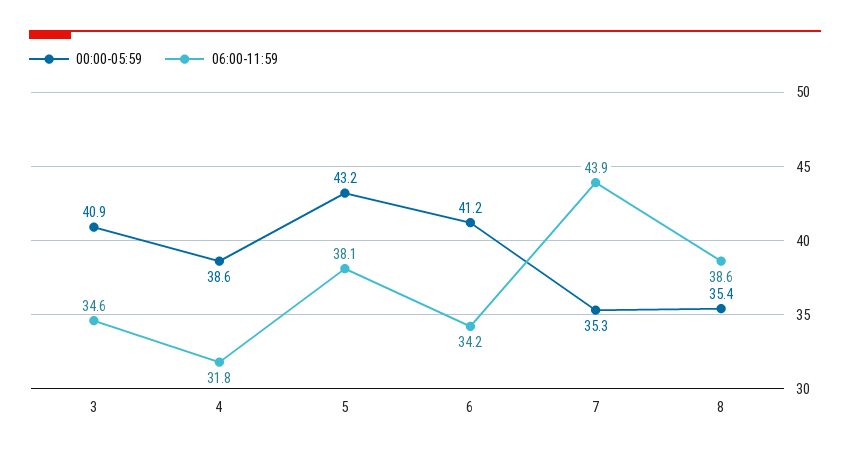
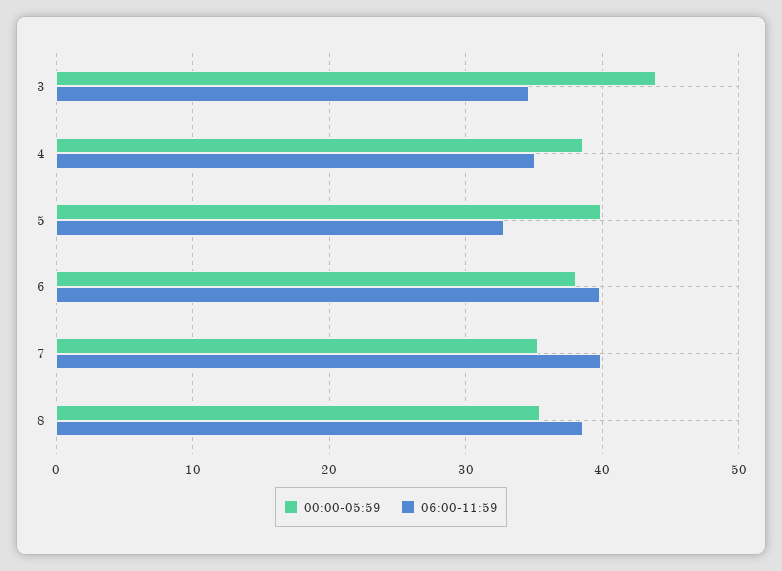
00:00-05:59, 3: 40.9 -> 44
06:00-11:59, 4: 31.8 -> 35
00:00-05:59, 5: 43.2 -> 40
06:00-11:59, 5: 38.1 -> 33
00:00-05:59, 6: 41.2 -> 38
06:00-11:59, 6: 34.2 -> 40
06:00-11:59, 7: 43.9 -> 40

